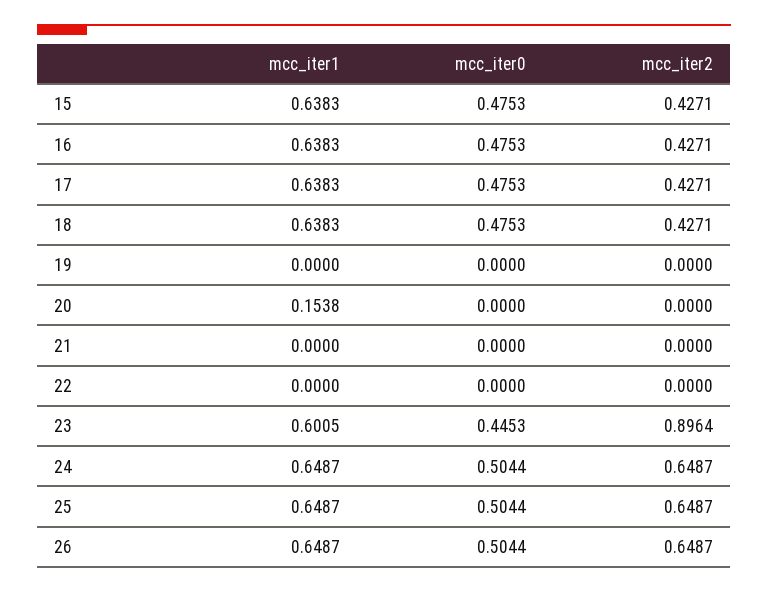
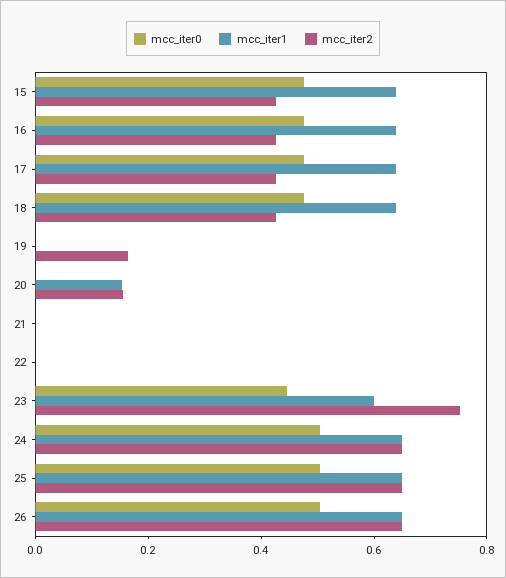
mcc_iter2, 19: 0 -> 0.15
mcc_iter2, 20: 0 -> 0.15
mcc_iter2, 23: 0.8964 -> 0.75

